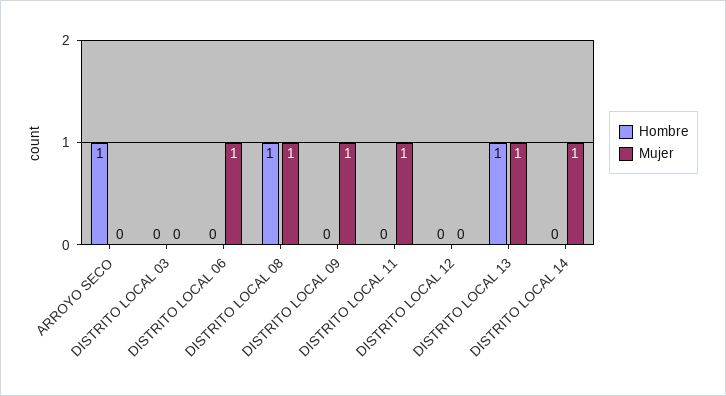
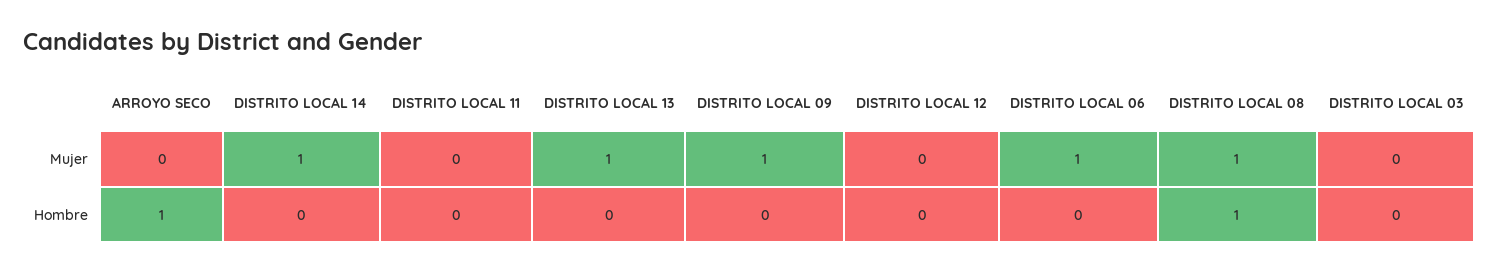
Mujer, DISTRITO LOCAL 11: 1 -> 0
Hombre, DISTRITO LOCAL 13: 1 -> 0

